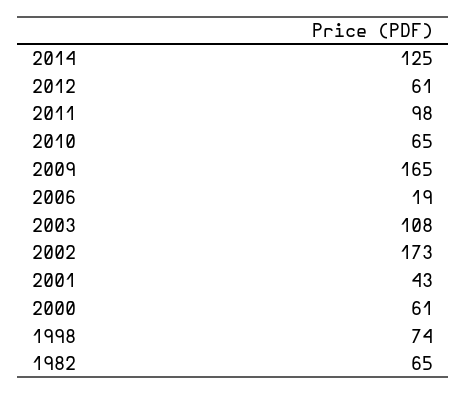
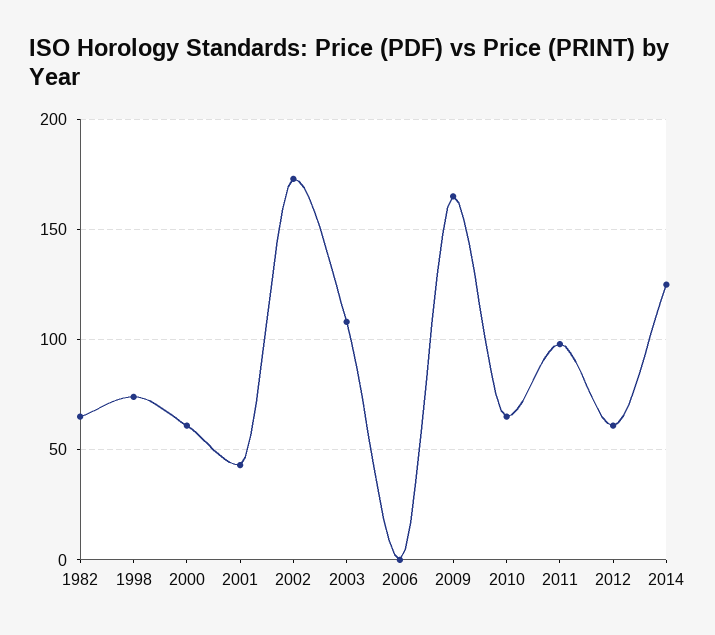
2006: 19 -> 0

